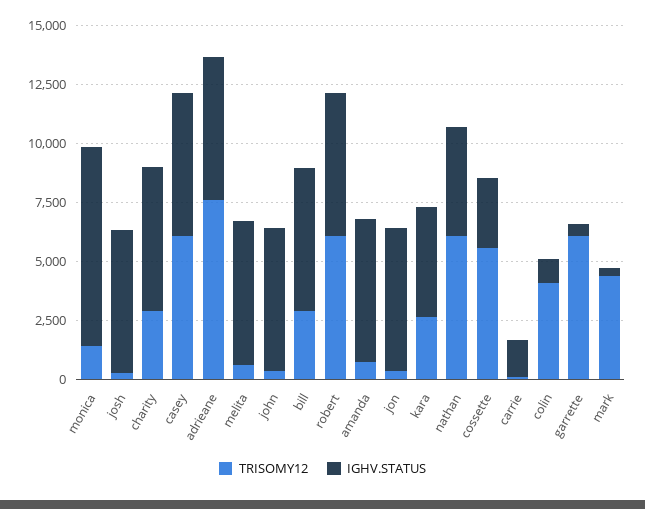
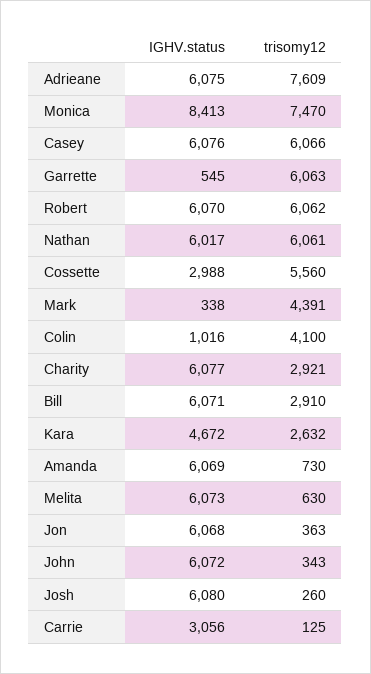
TRISOMY12, monica: 1500 -> 7470
IGHV.STATUS, nathan: 4500 -> 6017
IGHV.STATUS, carrie: 1500 -> 3056

